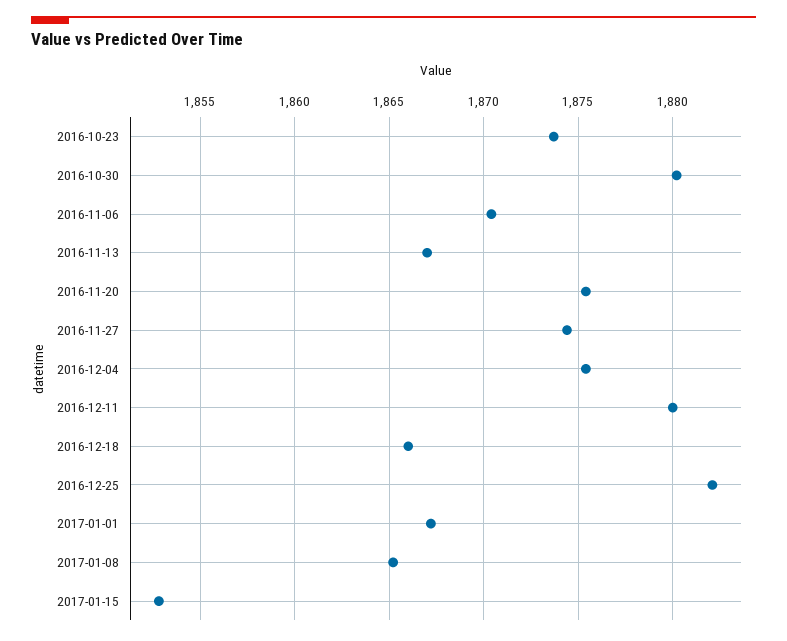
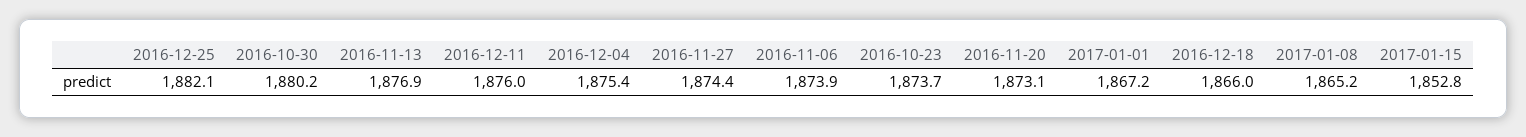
2016-11-06: 1870.5 -> 1873.9
2016-11-13: 1867 -> 1876.9
2016-11-20: 1875.5 -> 1873.1
2016-12-11: 1880 -> 1876

